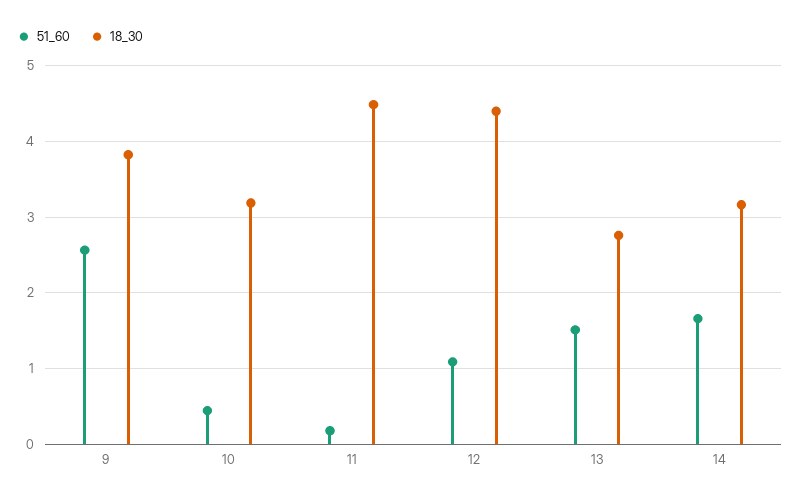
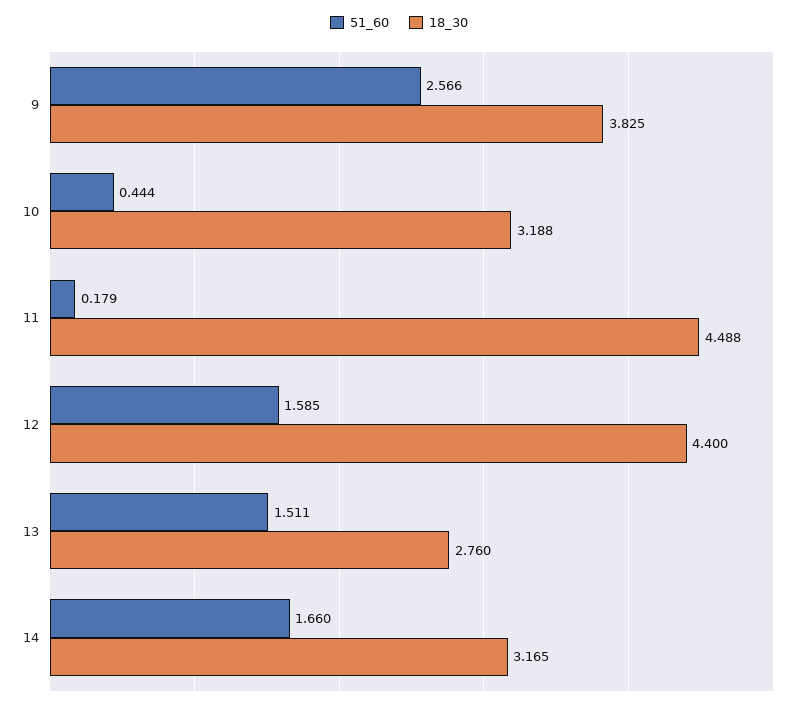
51_60, 12: 1.1 -> 1.585

